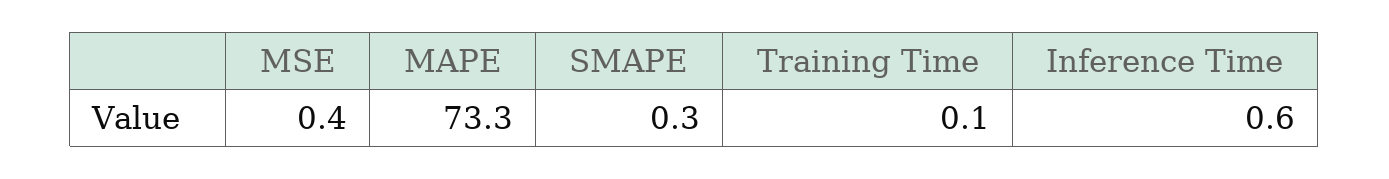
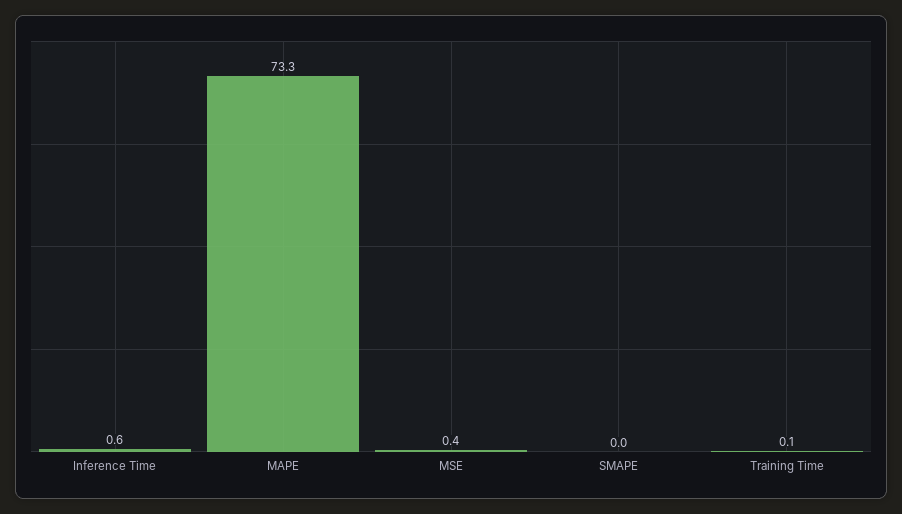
SMAPE: 0.3 -> 0

